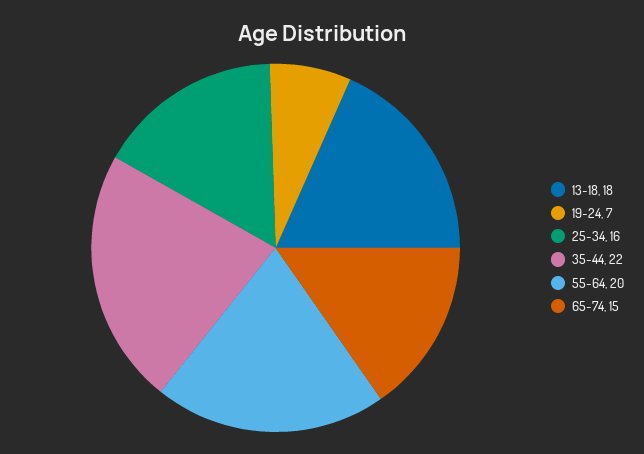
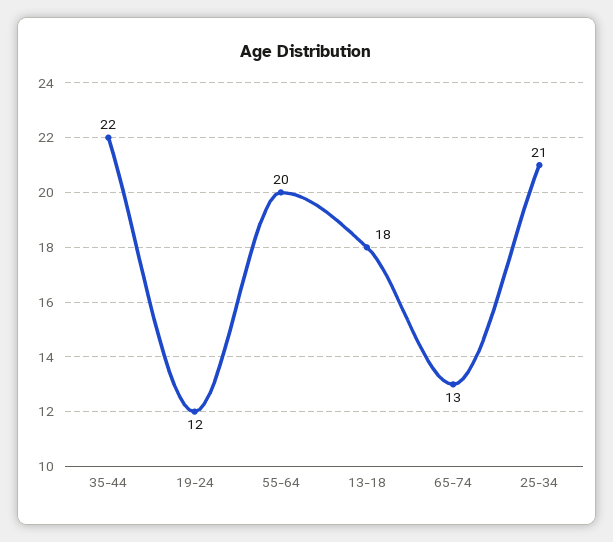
19-24: 7 -> 12
25-34: 16 -> 21
65-74: 15 -> 13

